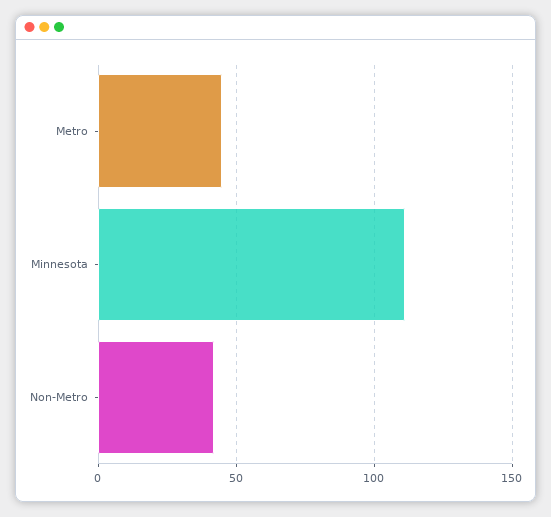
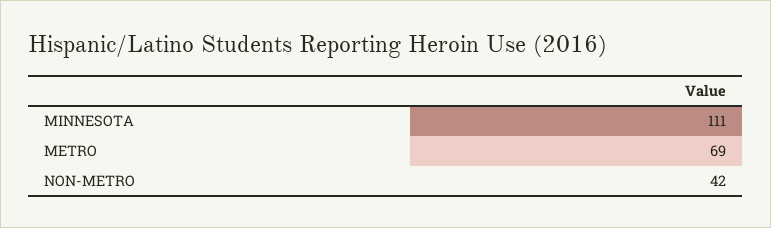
Metro: 45 -> 69

